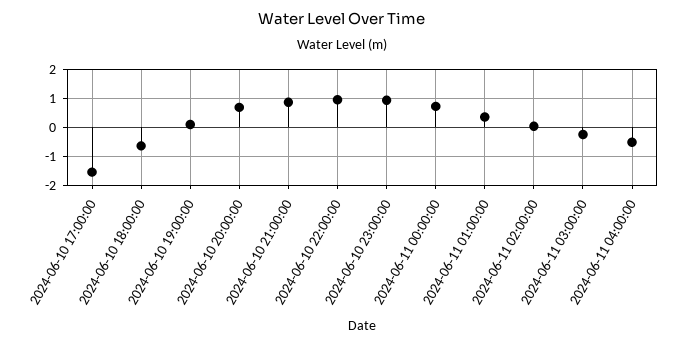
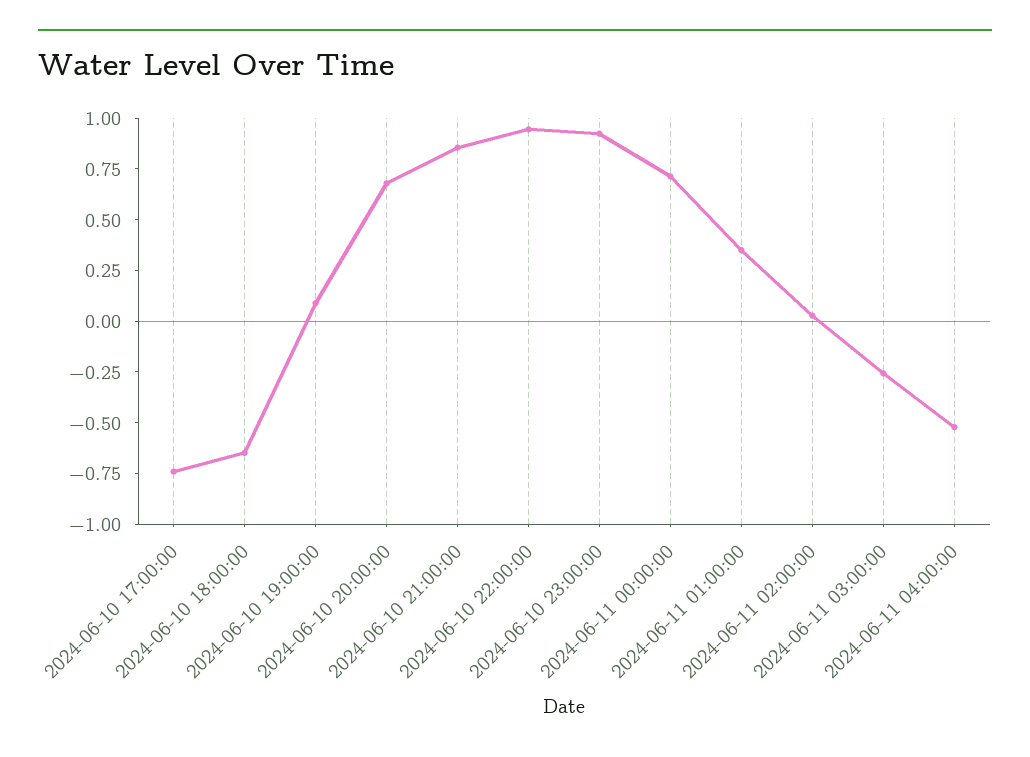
2024-06-10 17:00:00: -1.5 -> -0.75

